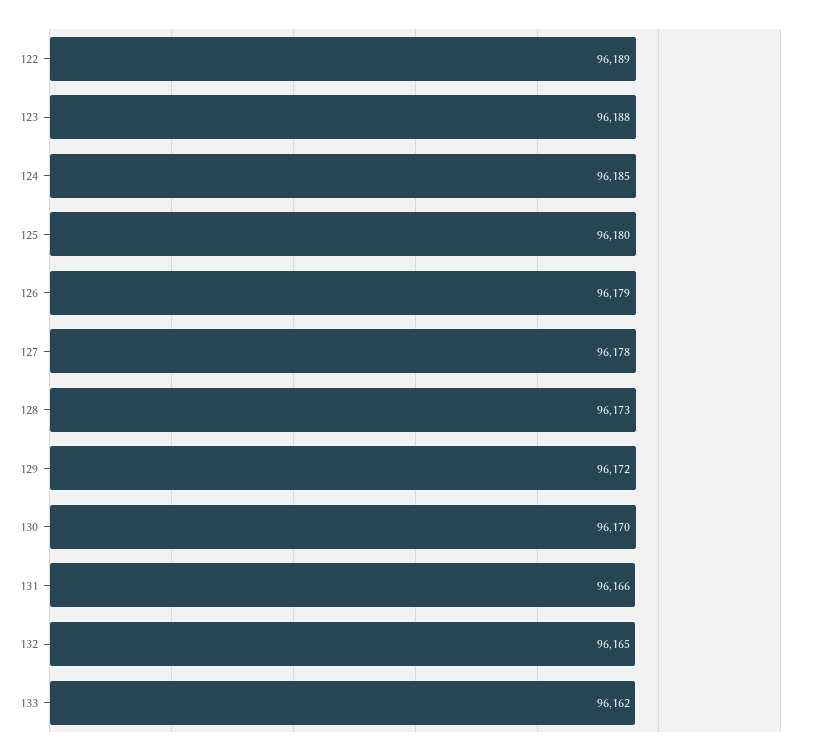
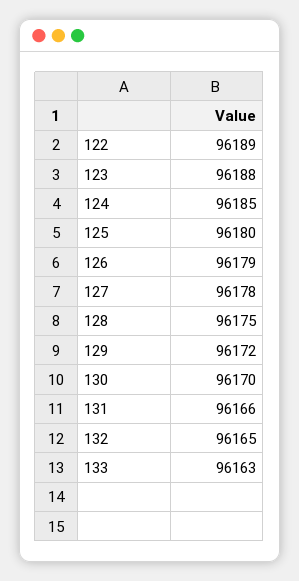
128: 96173 -> 96175
133: 96162 -> 96163

